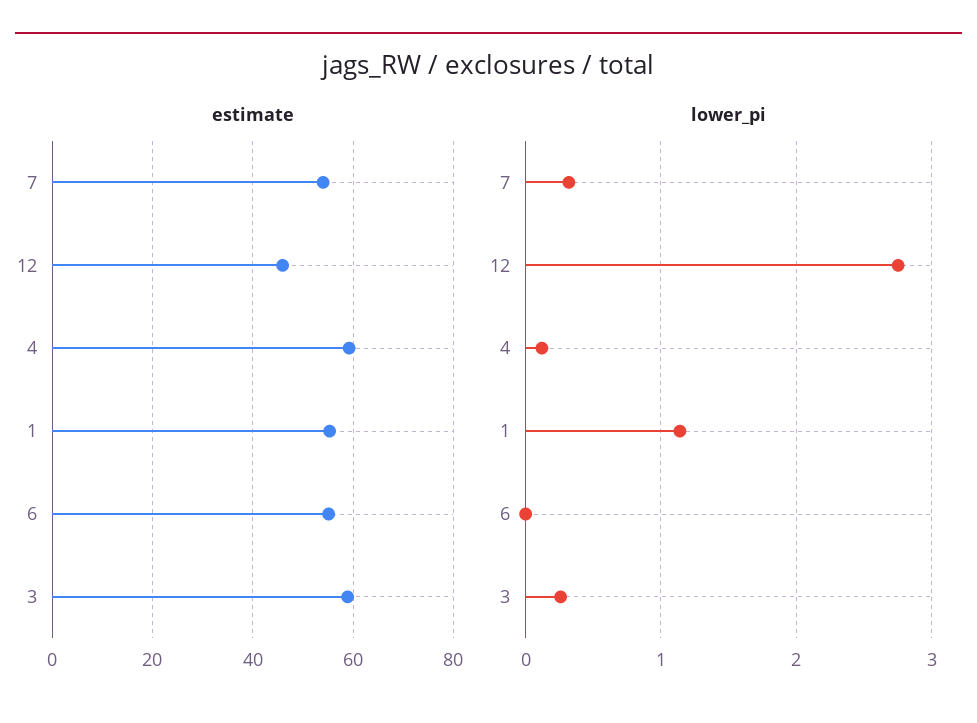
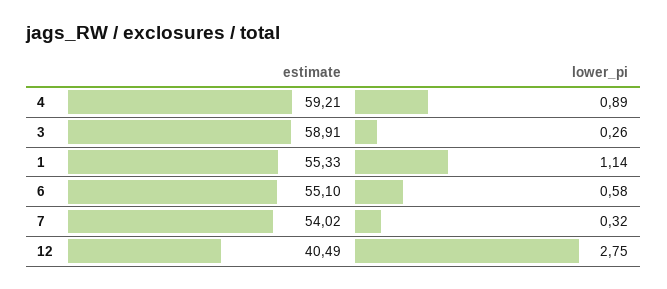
estimate, 12: 46 -> 40.49
lower_pi, 4: 0.1 -> 0.89
lower_pi, 6: 0 -> 0.58

